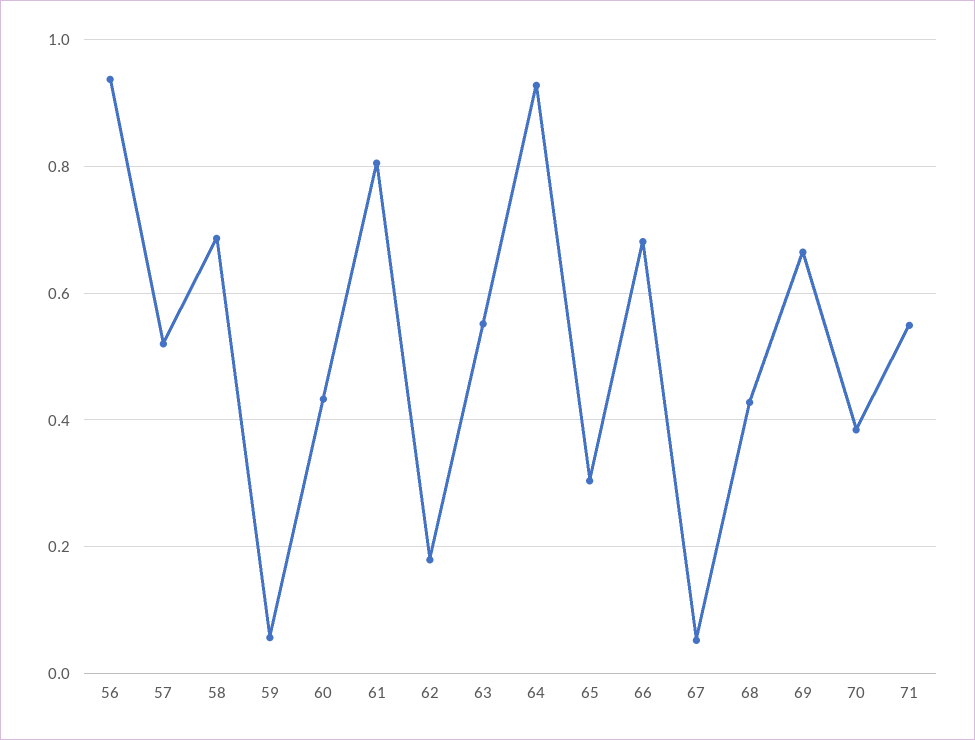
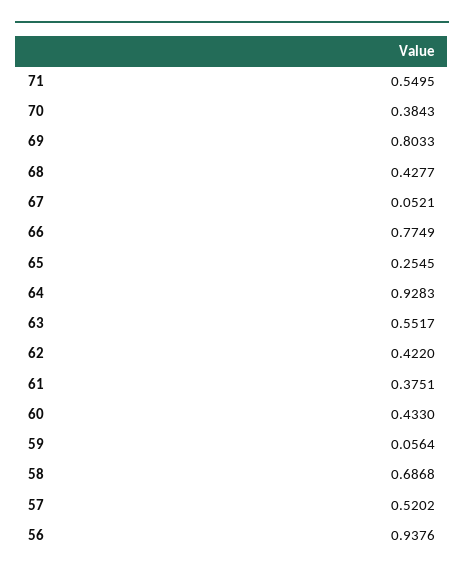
61: 0.8 -> 0.3751
62: 0.18 -> 0.422
65: 0.3 -> 0.2545
66: 0.68 -> 0.7749
69: 0.66 -> 0.8033

